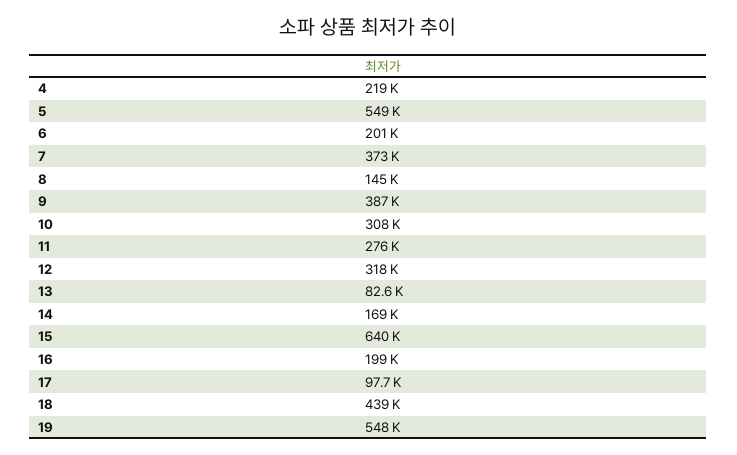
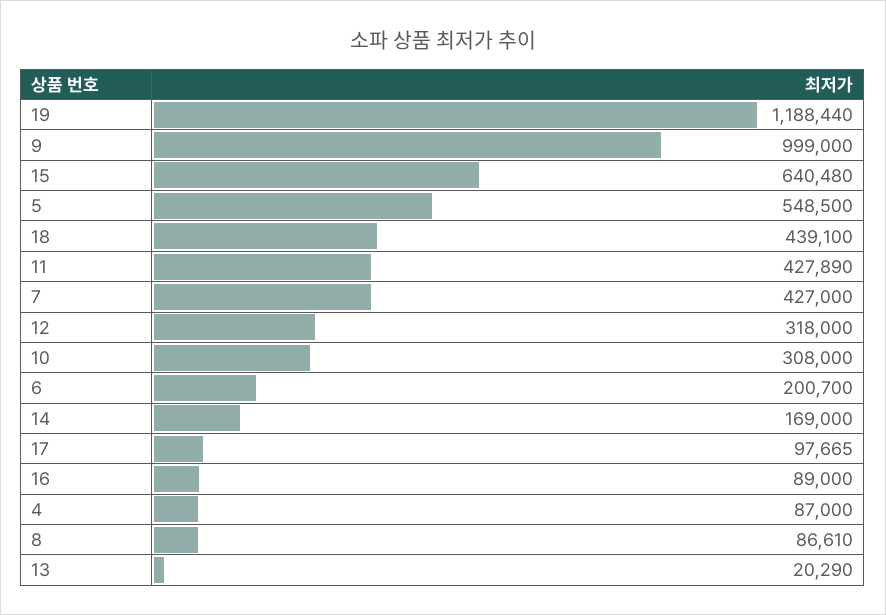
4: 219000 -> 87000
7: 373000 -> 427000
8: 145000 -> 86610
9: 387000 -> 999000
11: 276000 -> 427890
13: 82600 -> 20290
16: 199000 -> 89000
19: 548000 -> 1188440

